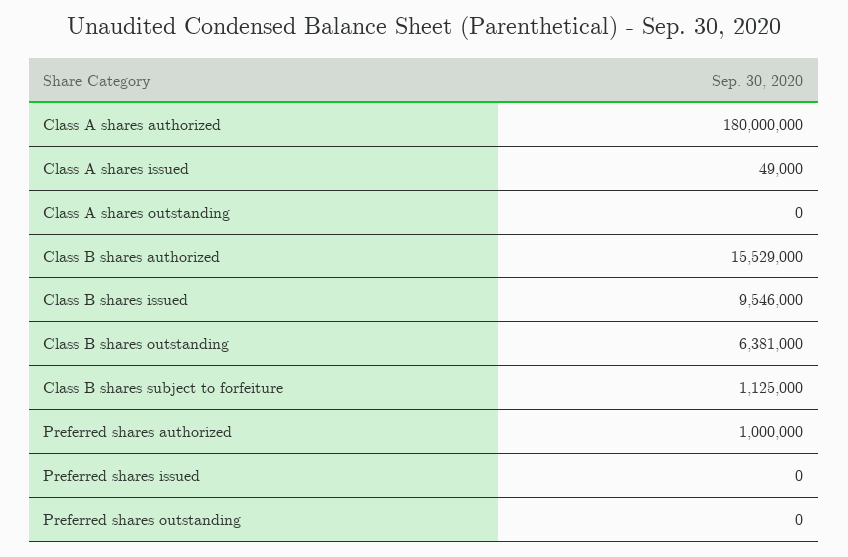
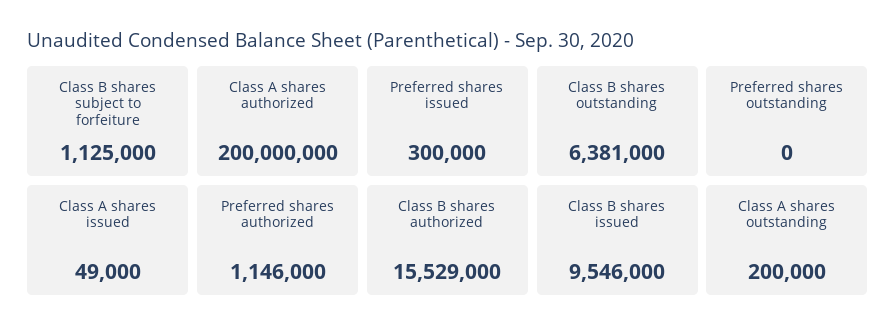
Class A shares authorized: 180000000 -> 200000000
Class A shares outstanding: 0 -> 200000
Preferred shares authorized: 1000000 -> 1146000
Preferred shares issued: 0 -> 300000

